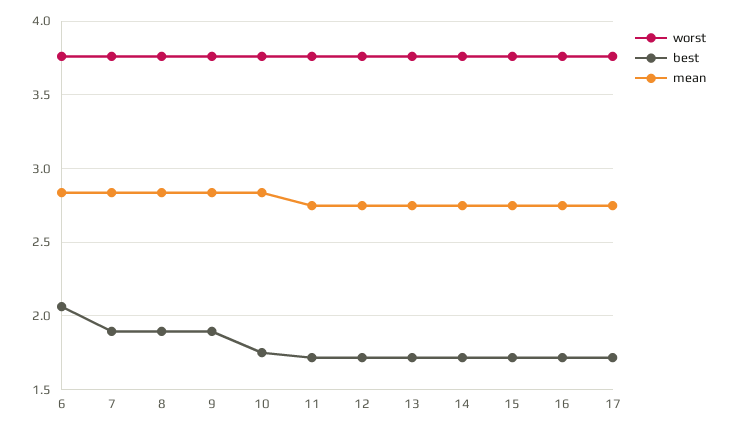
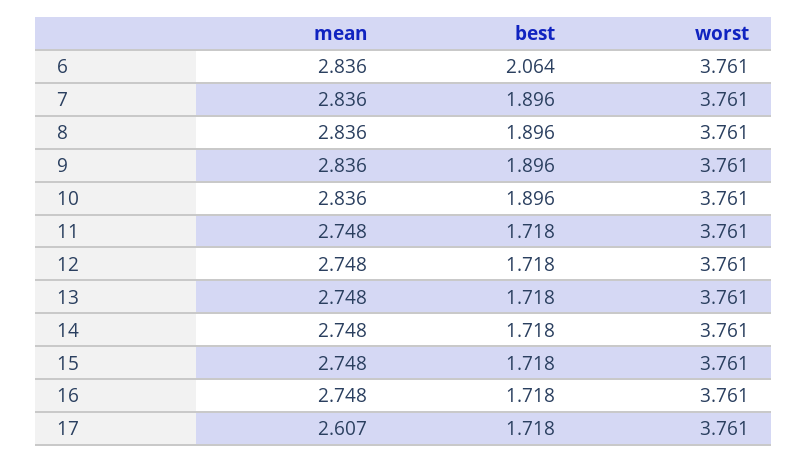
best, 10: 1.75 -> 1.896
mean, 17: 2.75 -> 2.607

